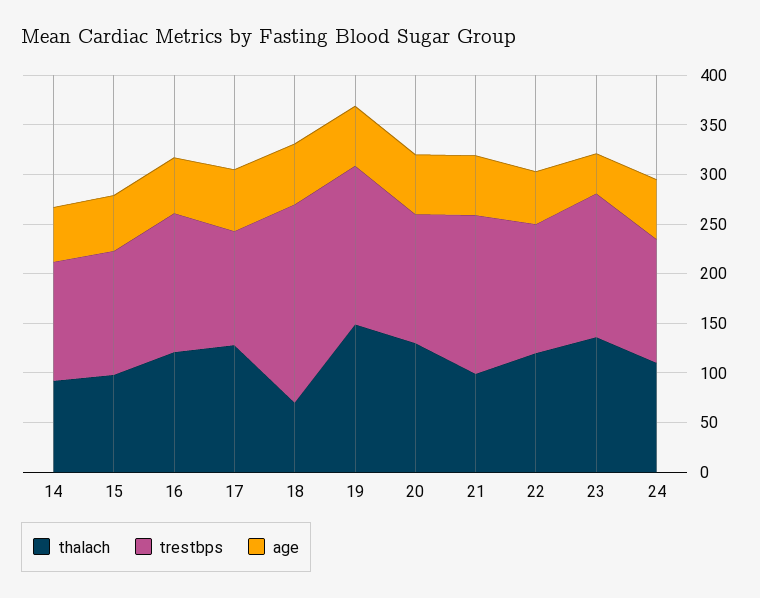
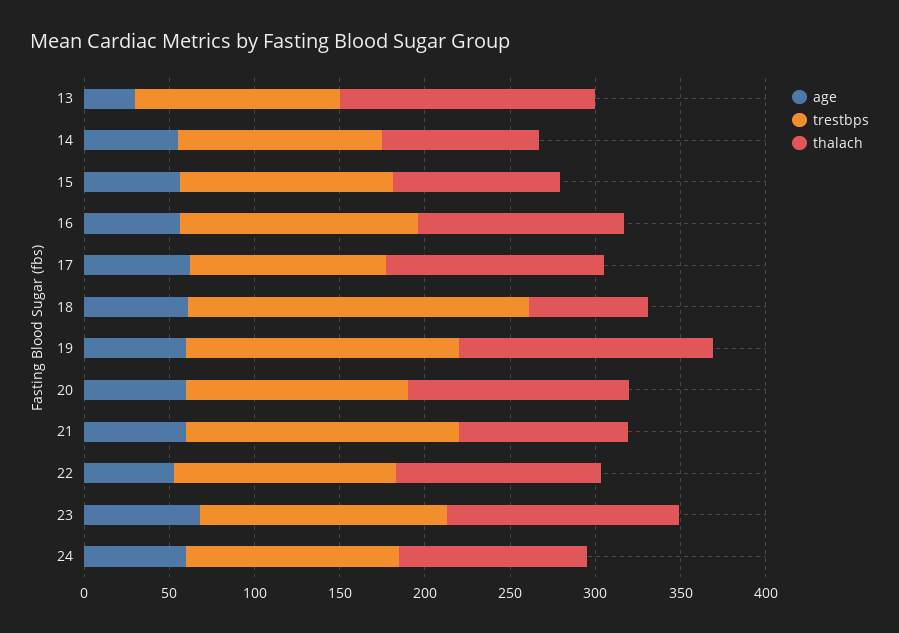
age, 23: 40 -> 70
age, 13: none -> 30
trestbps, 13: none -> 120
thalach, 13: none -> 150

